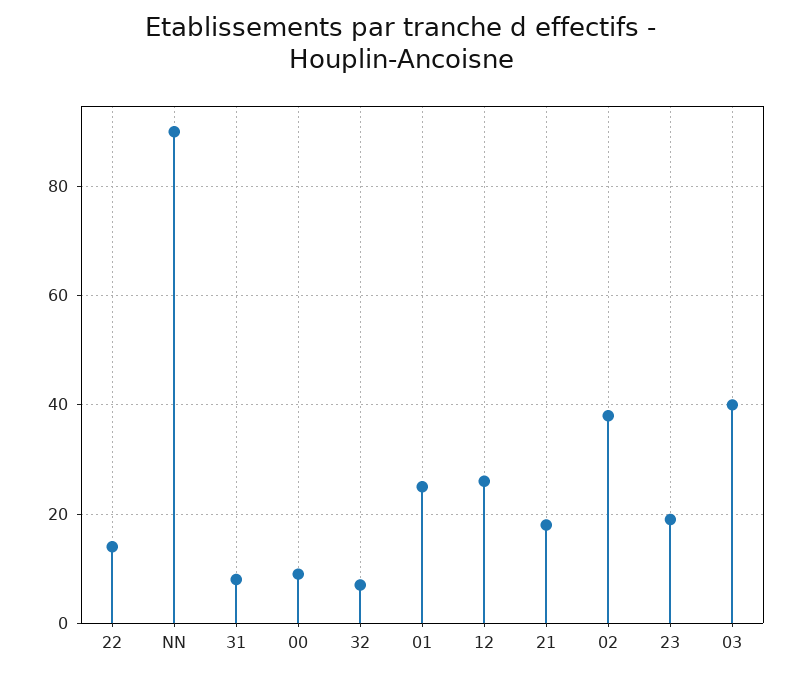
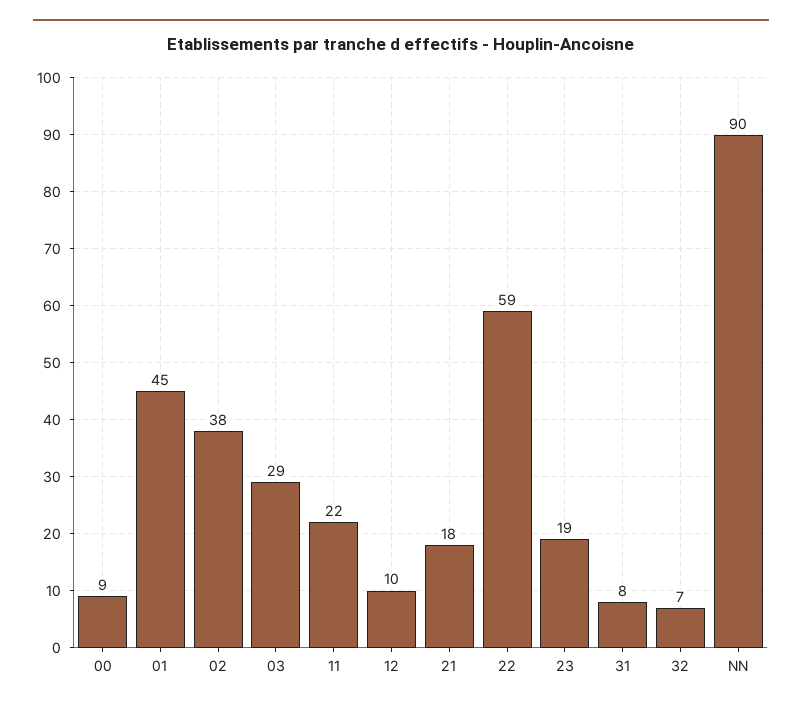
22: 15 -> 59
01: 25 -> 45
12: 25 -> 10
03: 40 -> 29
11: none -> 22

